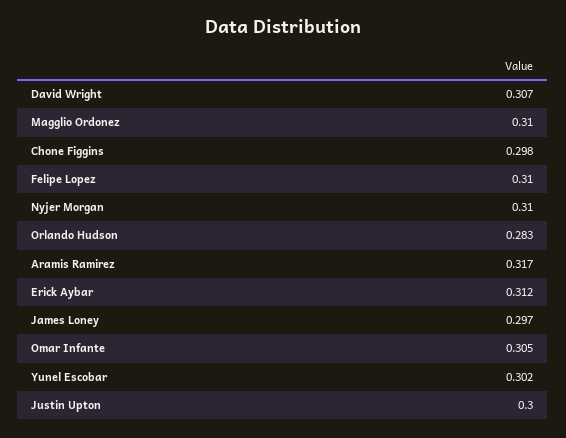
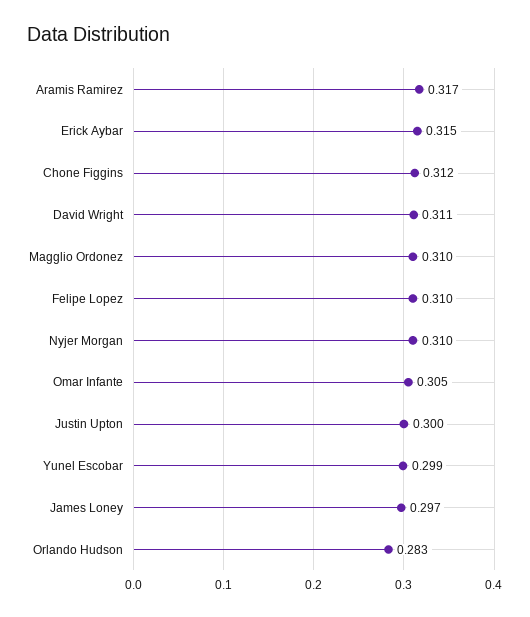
David Wright: 0.307 -> 0.311
Chone Figgins: 0.298 -> 0.312
Erick Aybar: 0.312 -> 0.315
Yunel Escobar: 0.302 -> 0.299

